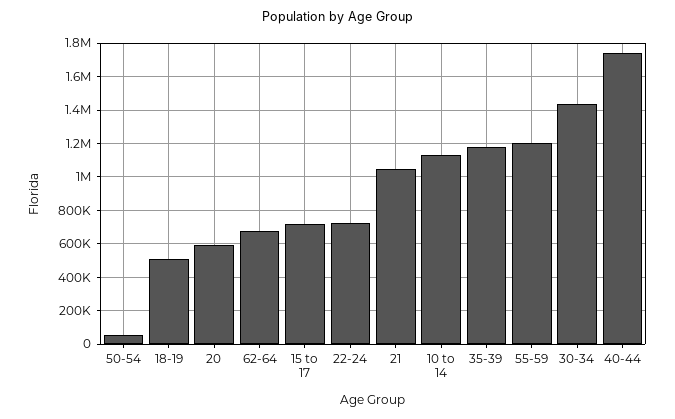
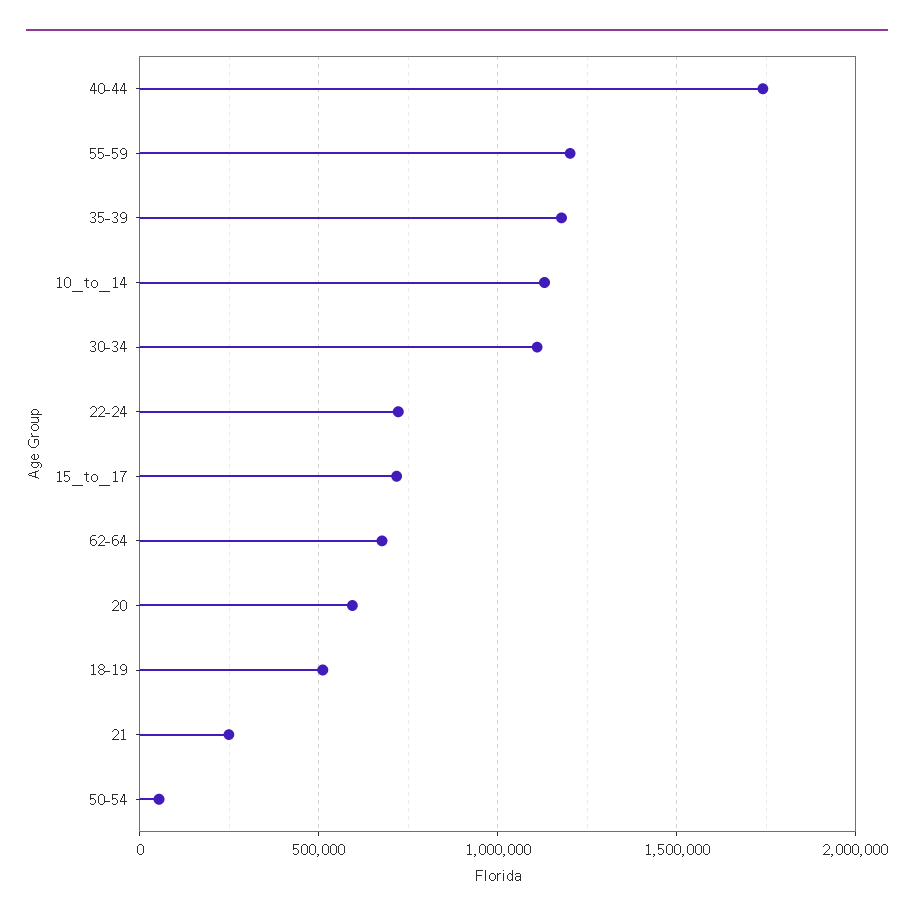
21: 1050000 -> 250000
30-34: 1450000 -> 1100000

